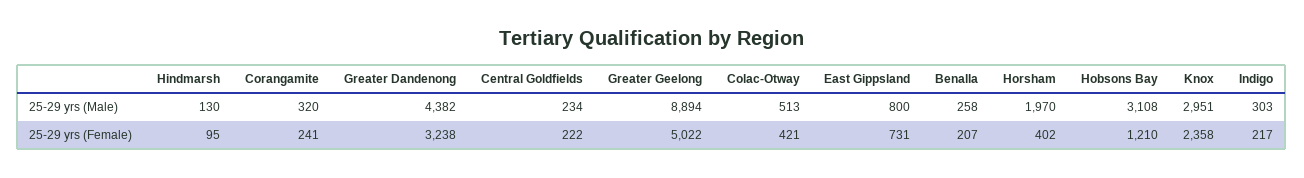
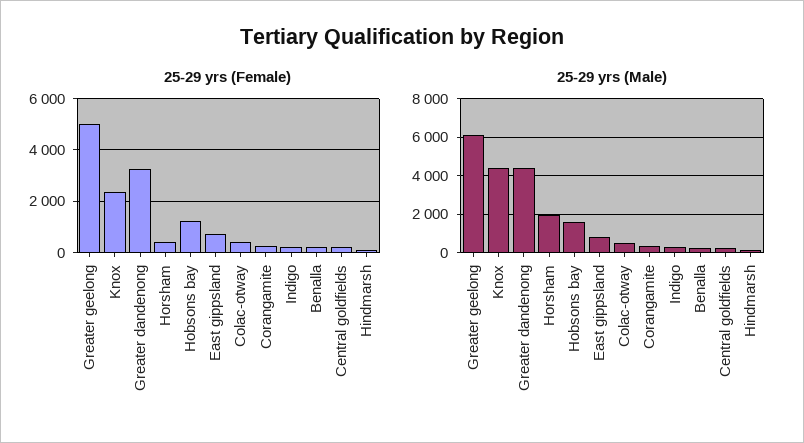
25-29 yrs (Male), Greater Geelong: 8894 -> 6000
25-29 yrs (Male), Hobsons Bay: 3108 -> 1500
25-29 yrs (Male), Knox: 2951 -> 4500

